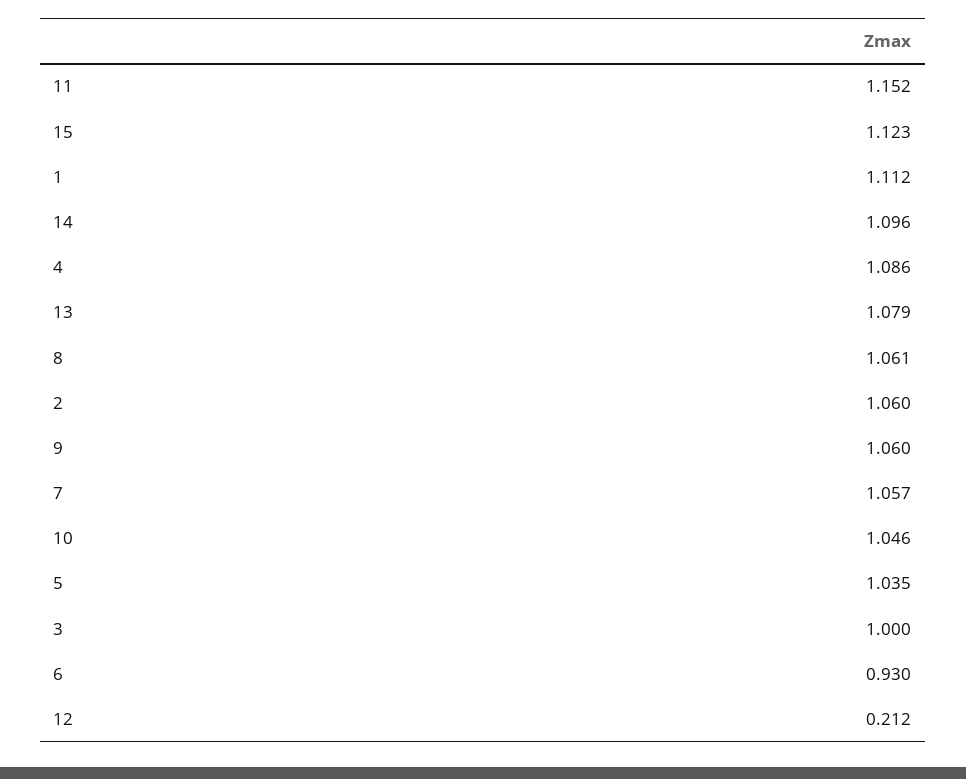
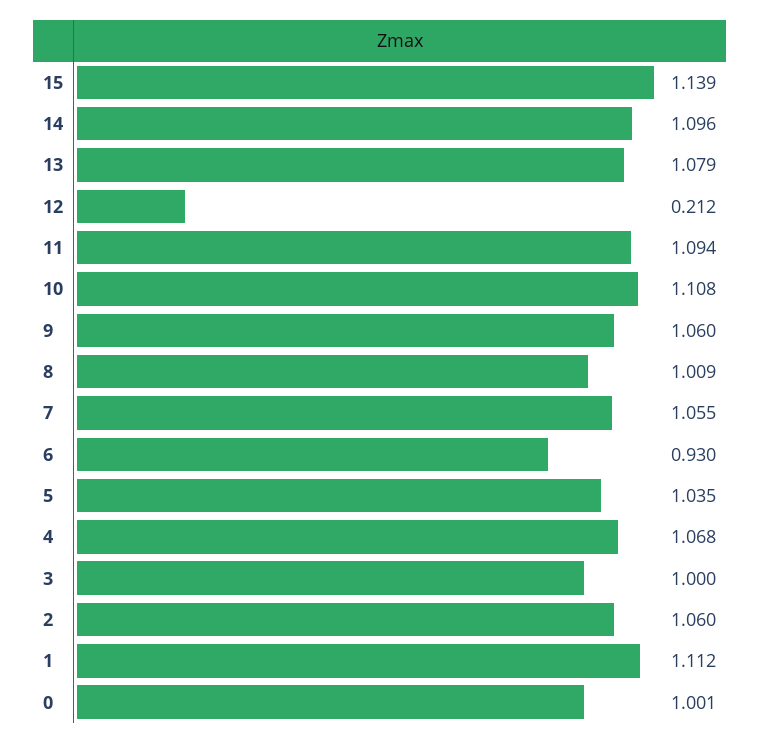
11: 1.152 -> 1.094
15: 1.123 -> 1.139
4: 1.086 -> 1.068
8: 1.061 -> 1.009
7: 1.057 -> 1.055
10: 1.046 -> 1.108
0: none -> 1.001

